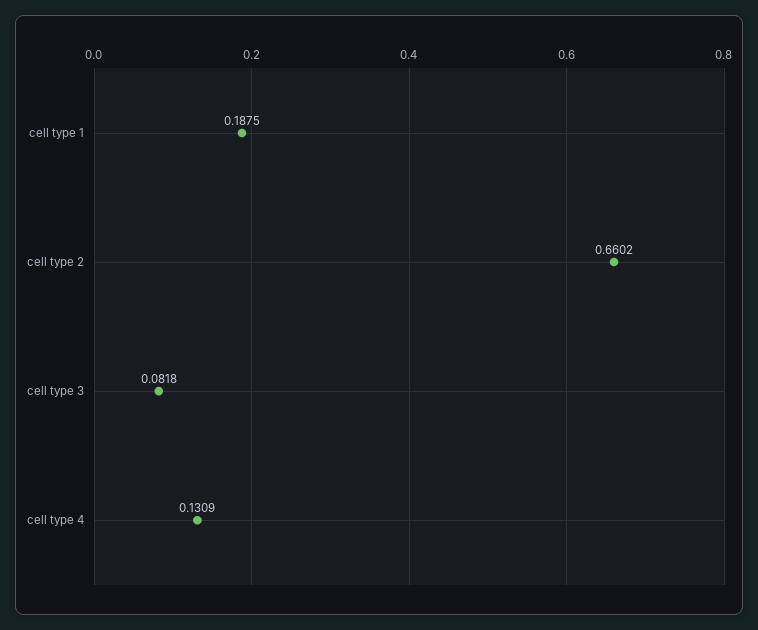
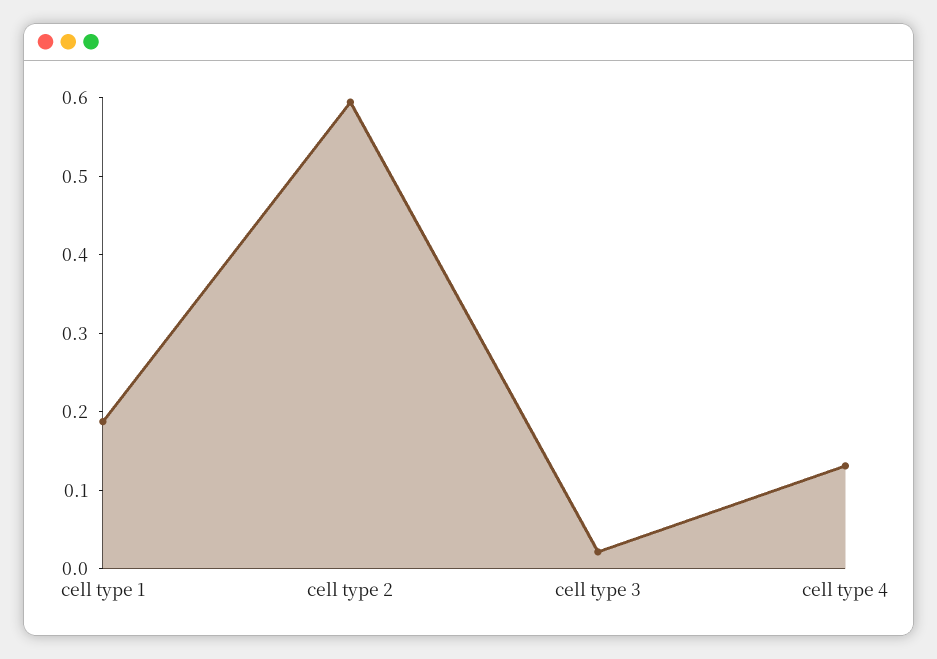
cell type 2: 0.6602 -> 0.6
cell type 3: 0.0818 -> 0.02

